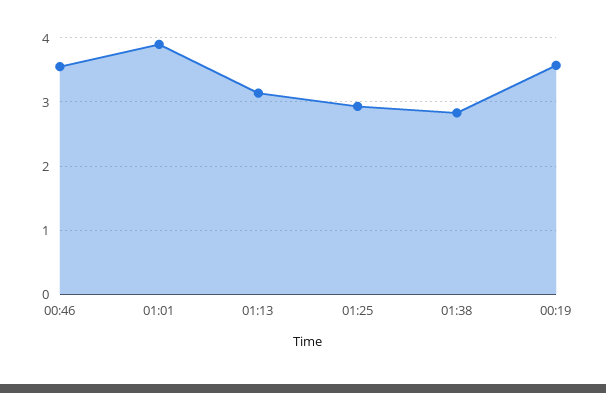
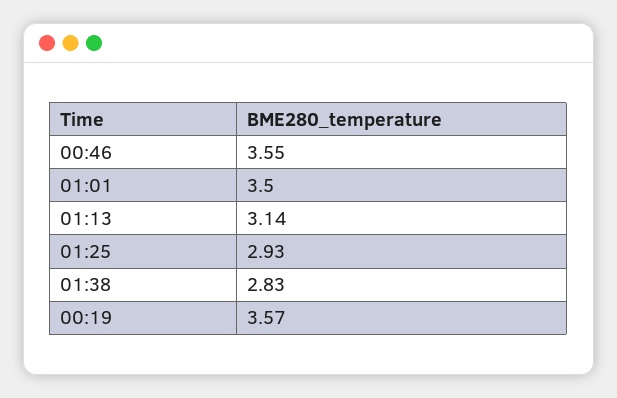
01:01: 3.9 -> 3.5

